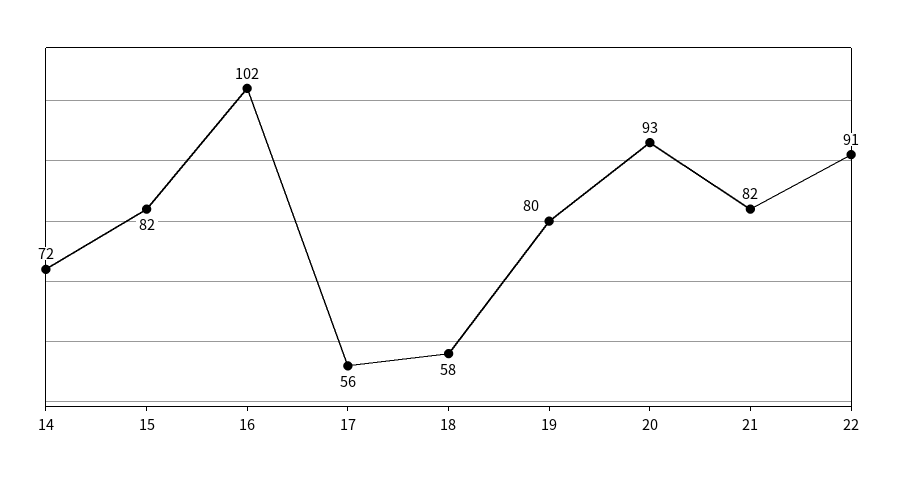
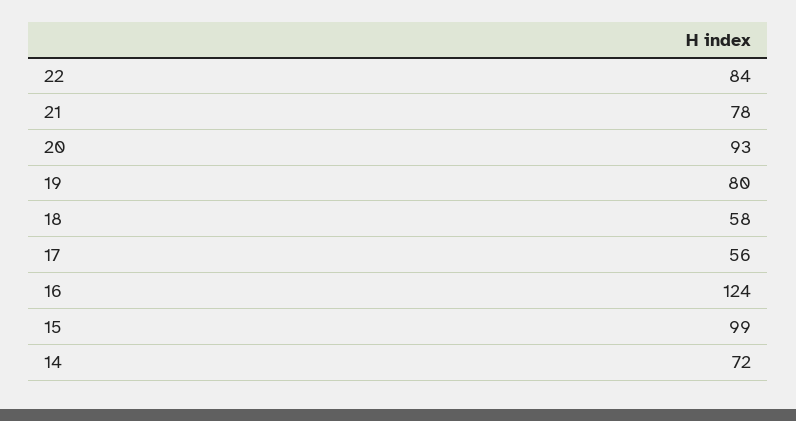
15: 82 -> 99
16: 102 -> 124
21: 82 -> 78
22: 91 -> 84

